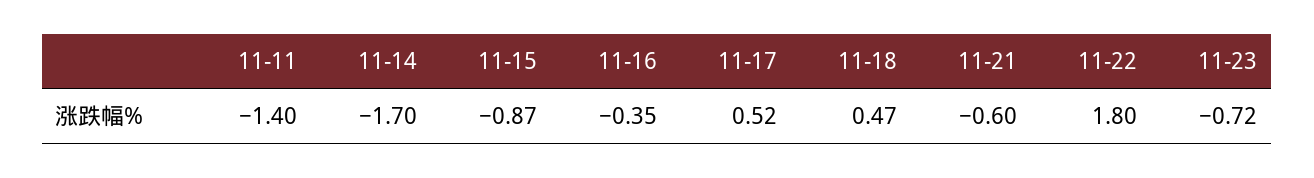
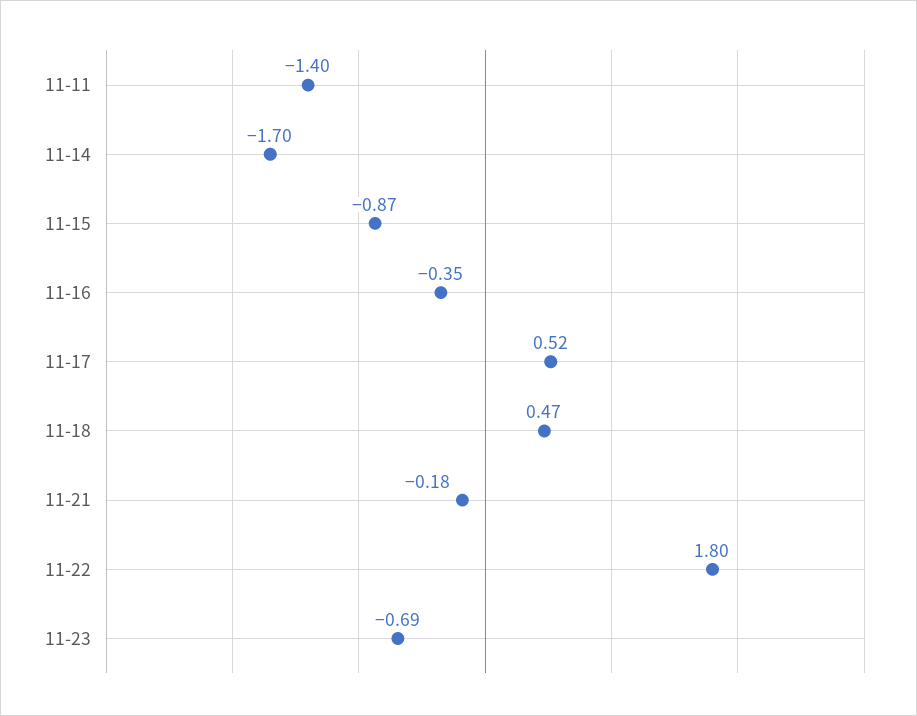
11-21: -0.6 -> -0.18
11-23: -0.72 -> -0.69

